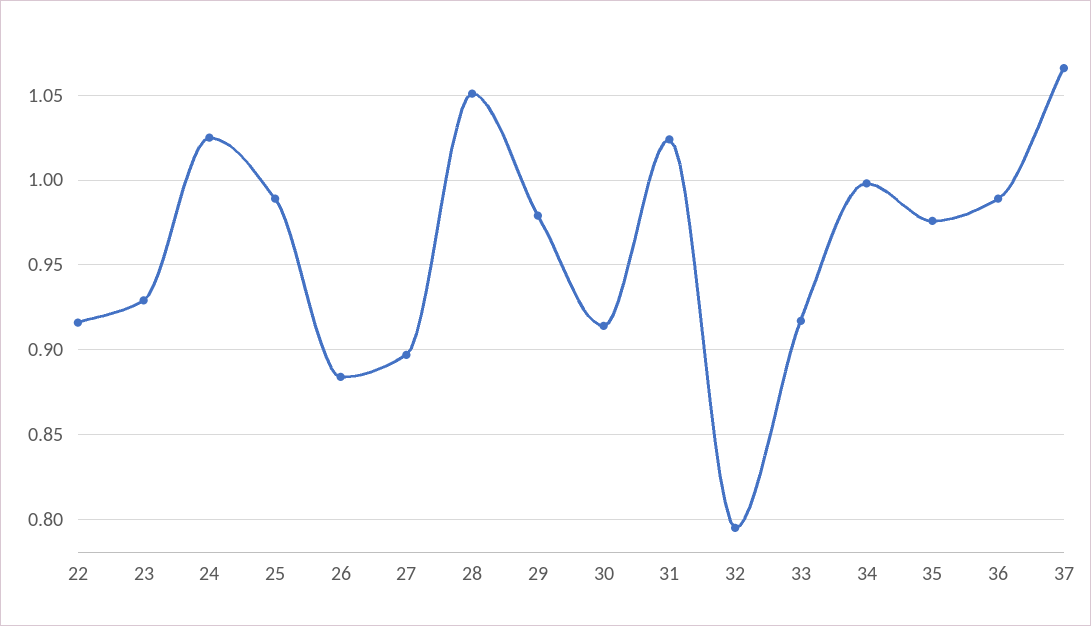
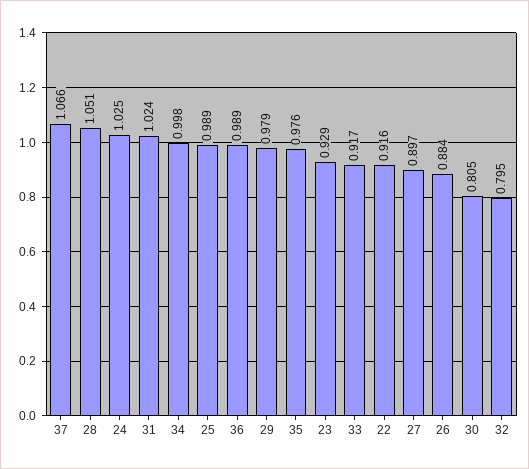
30: 0.915 -> 0.805

